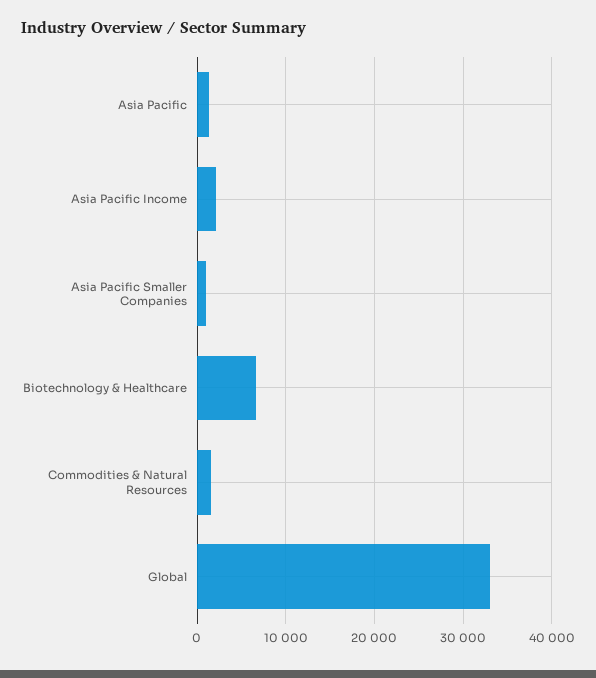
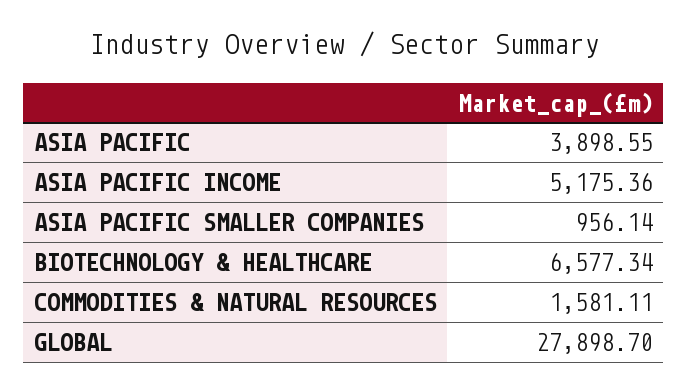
Asia Pacific: 1000 -> 3898.55
Asia Pacific Income: 2000 -> 5175.36
Global: 33000 -> 27898.7

